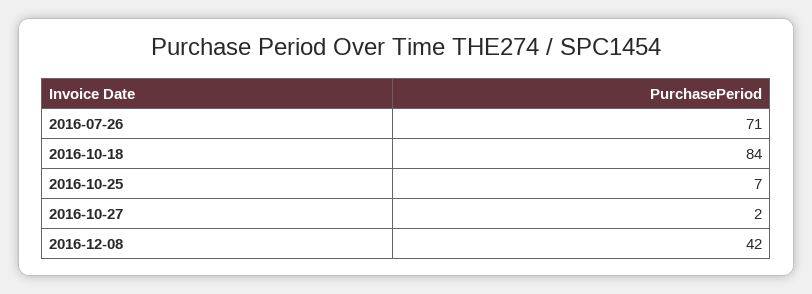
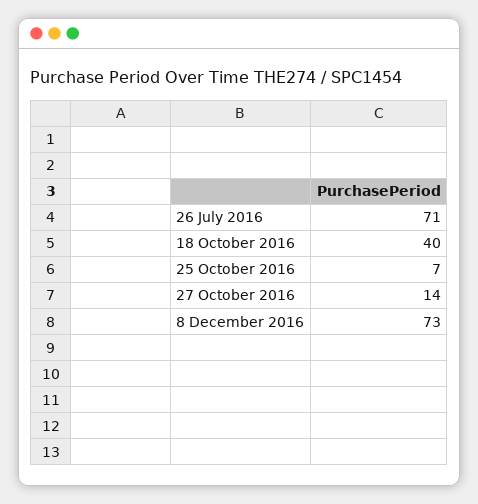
2016-10-18: 84 -> 40
2016-10-27: 2 -> 14
2016-12-08: 42 -> 73

